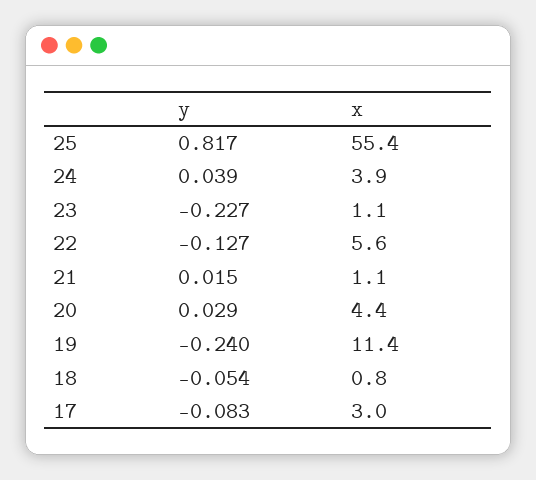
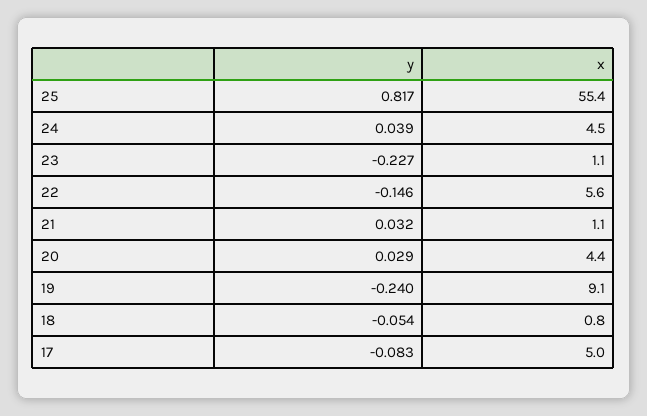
x, 24: 3.9 -> 4.5
y, 22: -0.127 -> -0.146
y, 21: 0.015 -> 0.032
x, 19: 11.4 -> 9.1
x, 17: 3 -> 5

